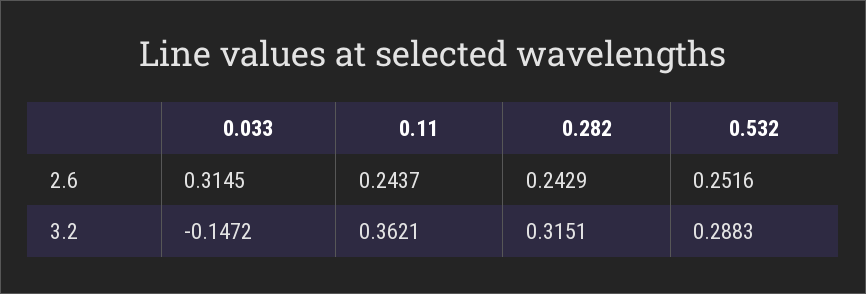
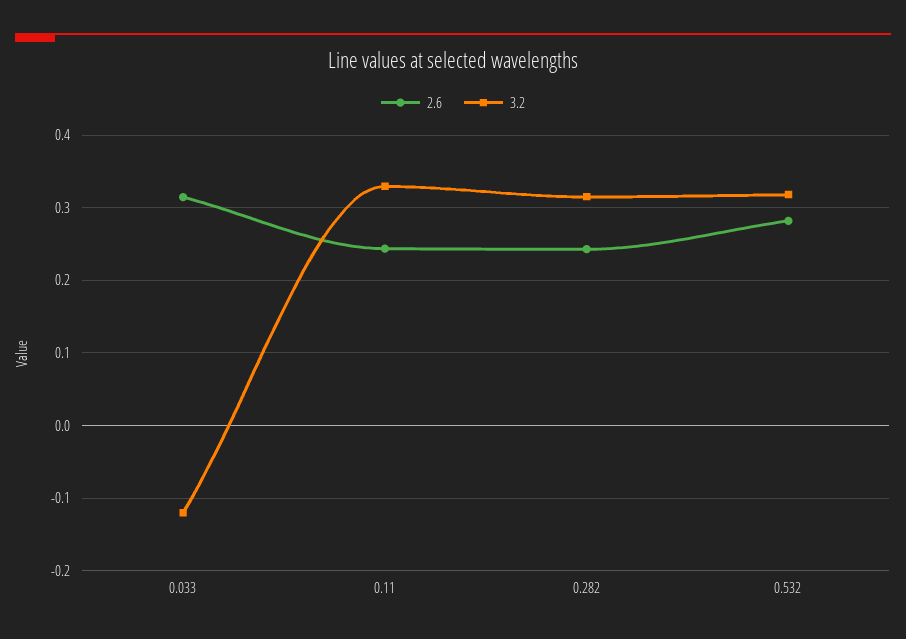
2.6, 0.532: 0.2516 -> 0.28
3.2, 0.033: -0.1472 -> -0.12
3.2, 0.11: 0.3621 -> 0.33
3.2, 0.532: 0.2883 -> 0.32

